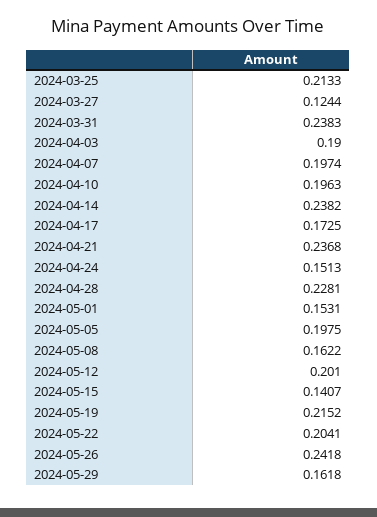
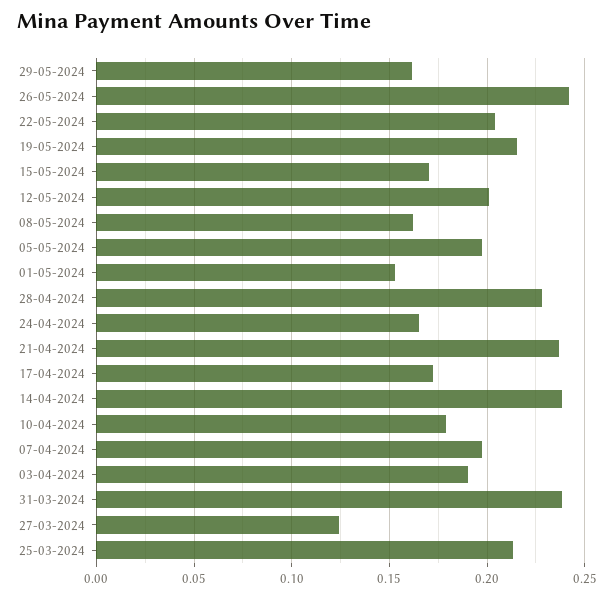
2024-04-10: 0.1963 -> 0.18
2024-04-24: 0.1513 -> 0.165
2024-05-15: 0.1407 -> 0.17

